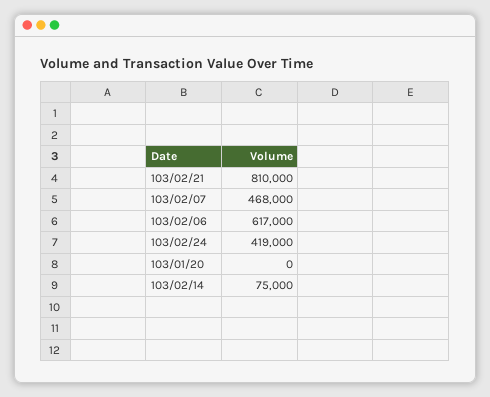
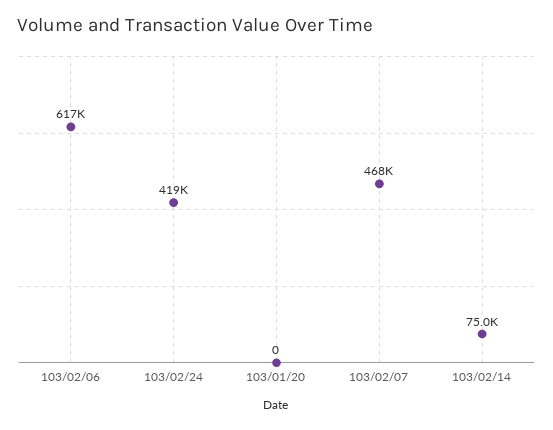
103/02/21: 810000 -> none

